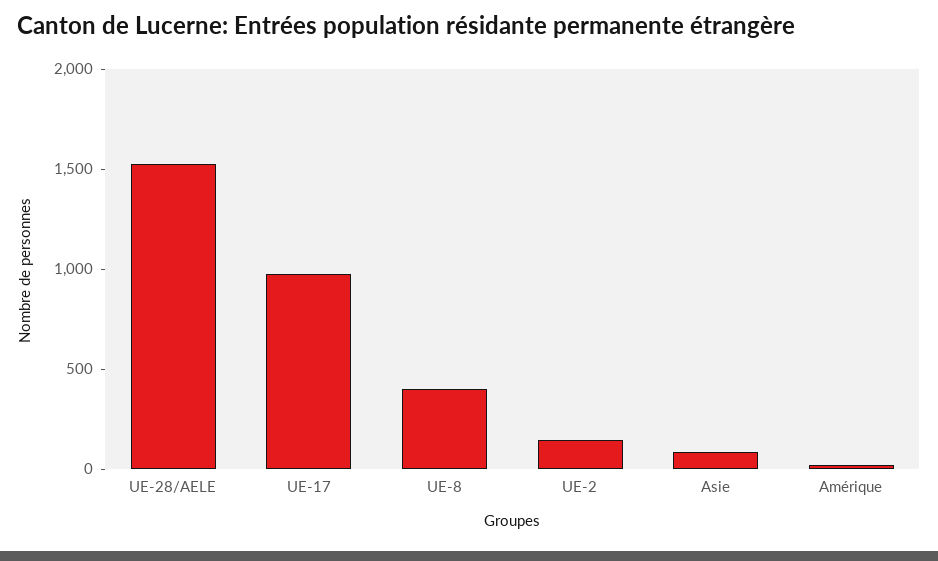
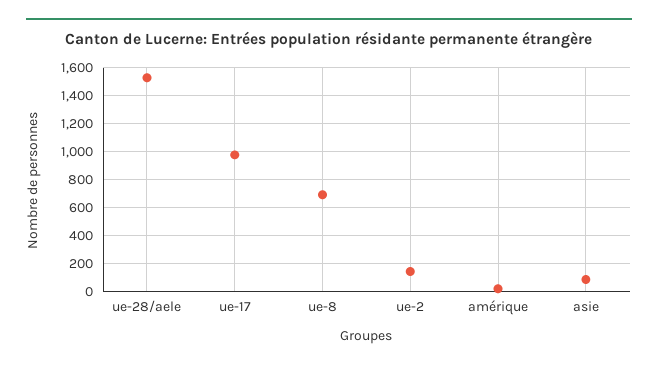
UE-8: 400 -> 700

